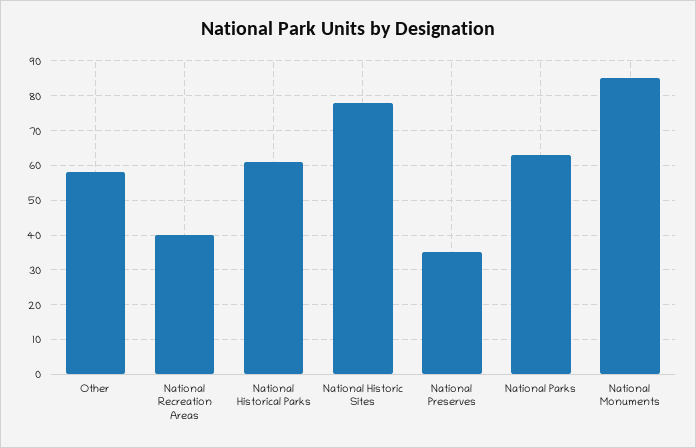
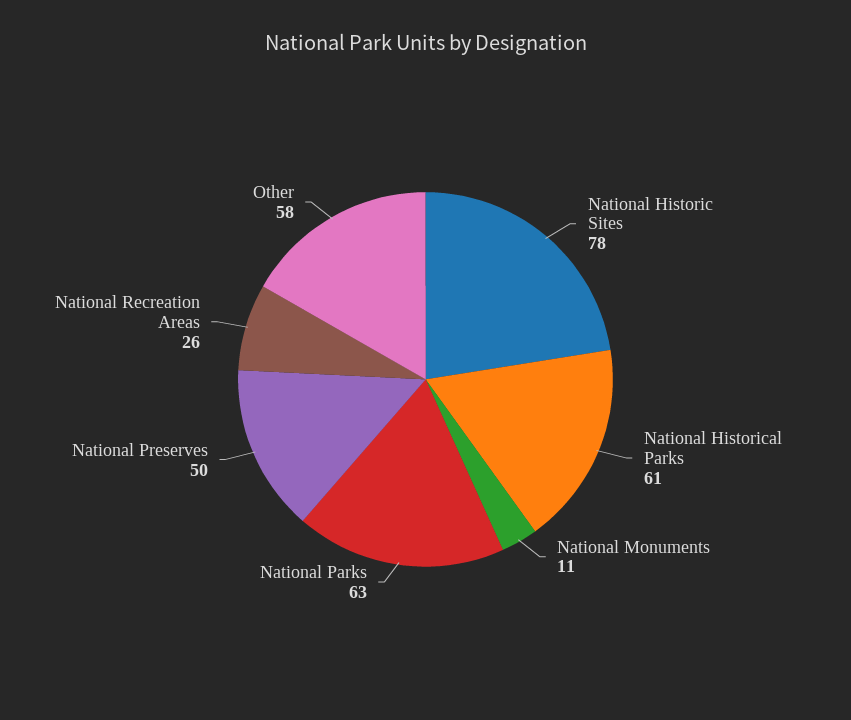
National Recreation Areas: 40 -> 26
National Preserves: 35 -> 50
National Monuments: 85 -> 11

